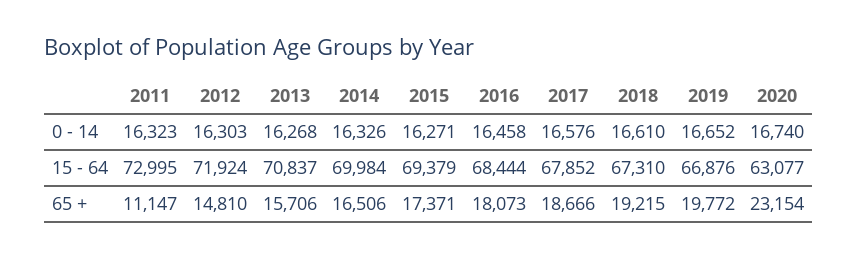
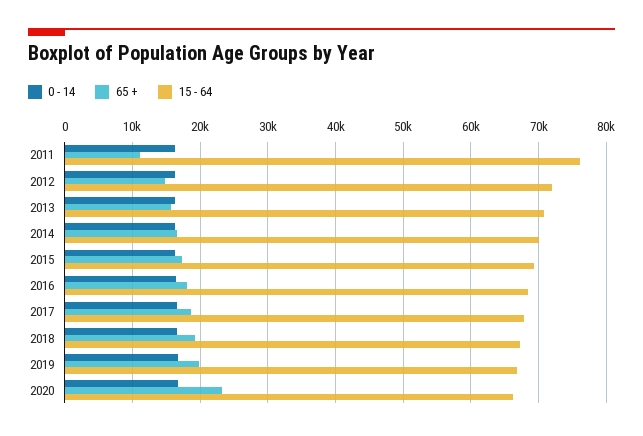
15 - 64, 2011: 72995 -> 76000
15 - 64, 2020: 63077 -> 66000

